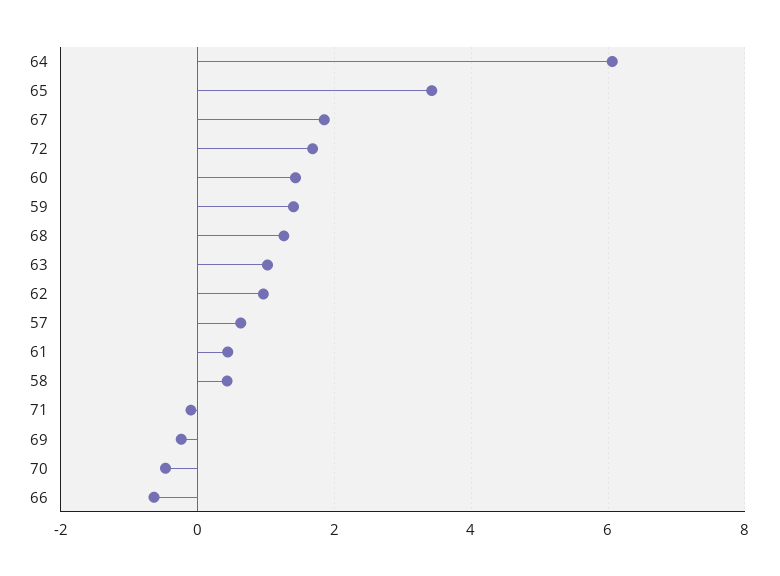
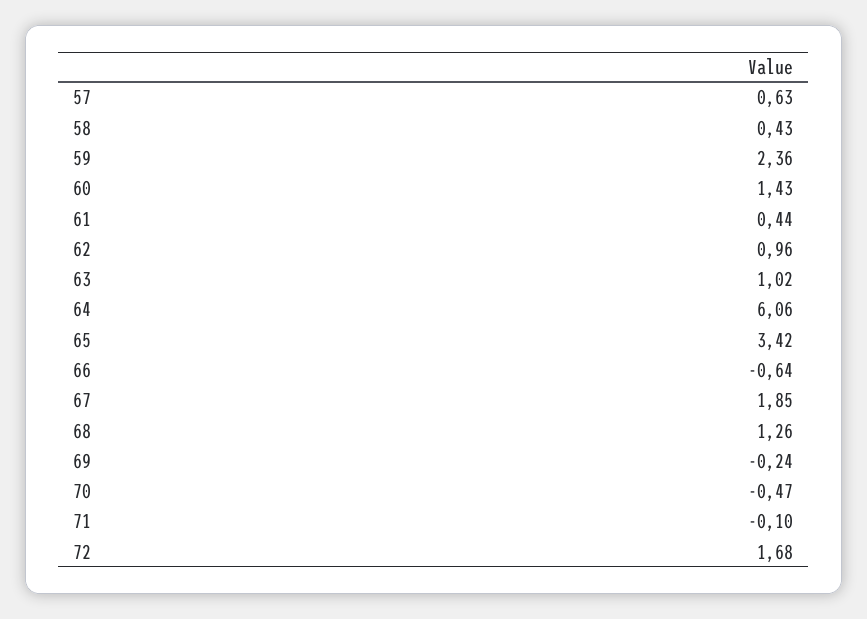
59: 1.4 -> 2.36

